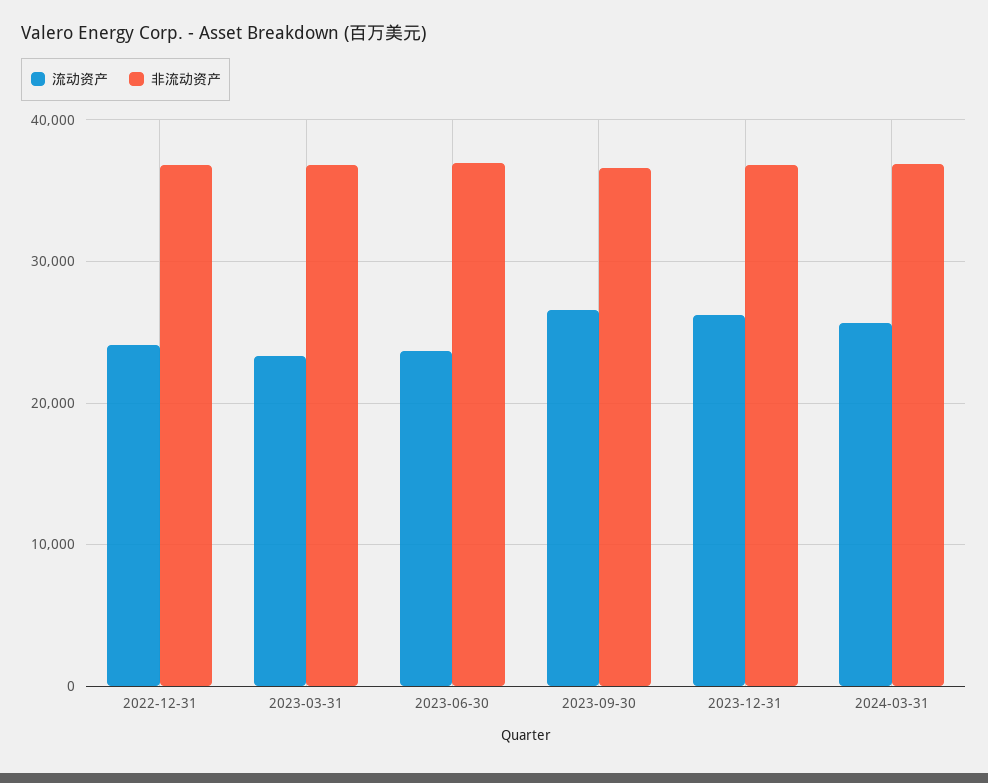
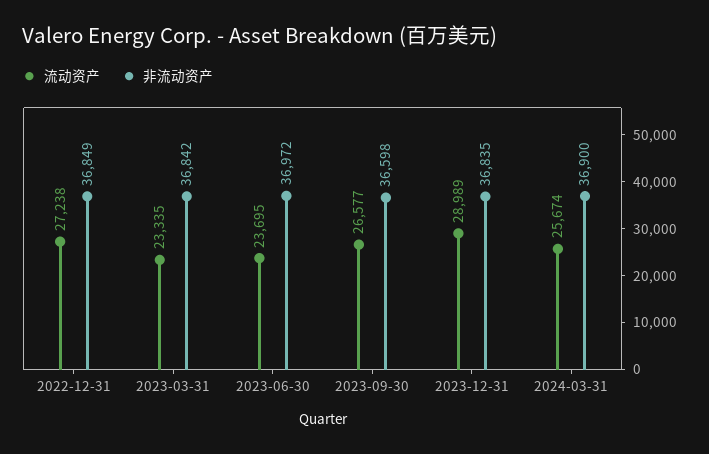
流动资产, 2022-12-31: 24000 -> 27238
流动资产, 2023-12-31: 26000 -> 28989

